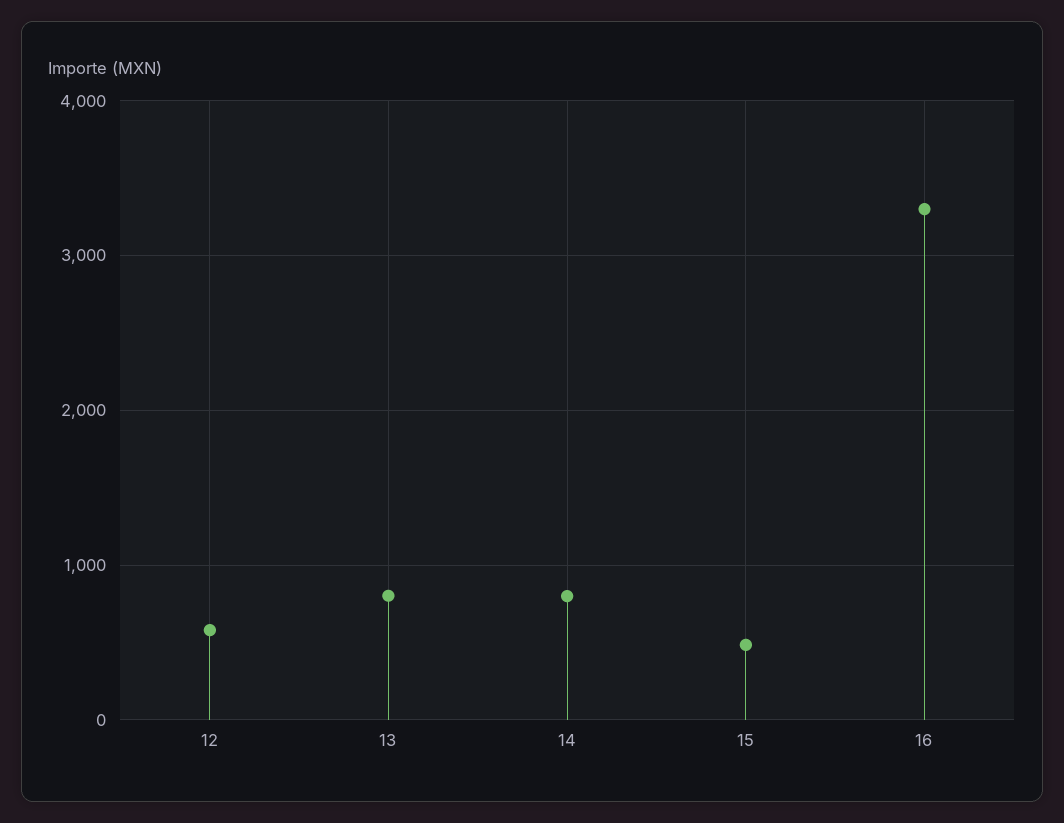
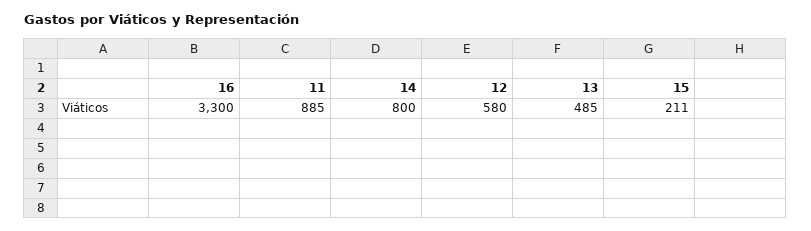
13: 800 -> 485
15: 500 -> 211
11: none -> 885

